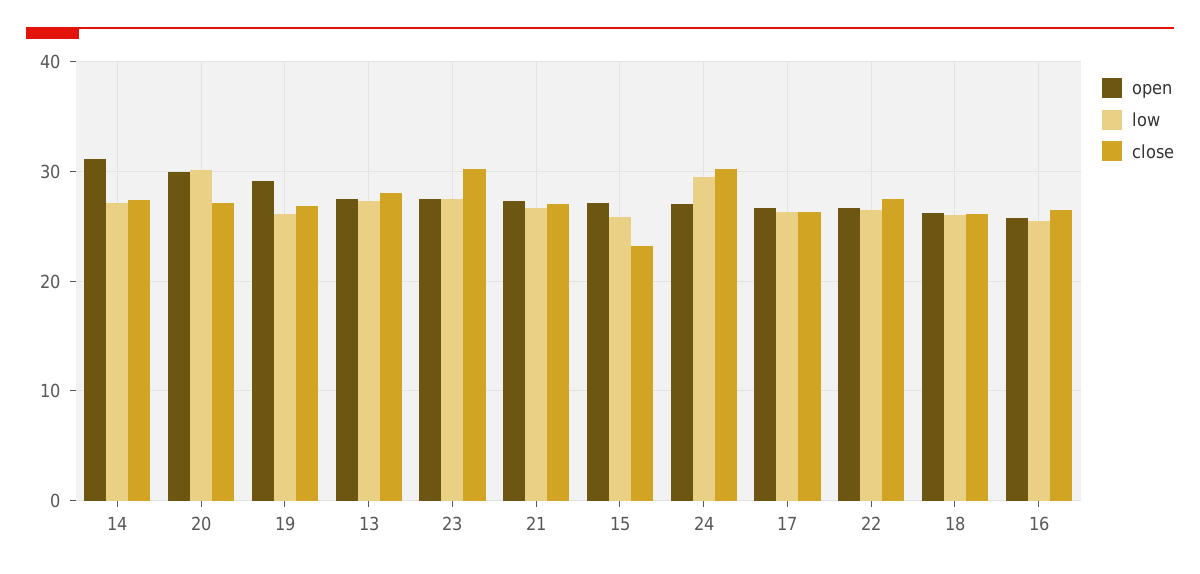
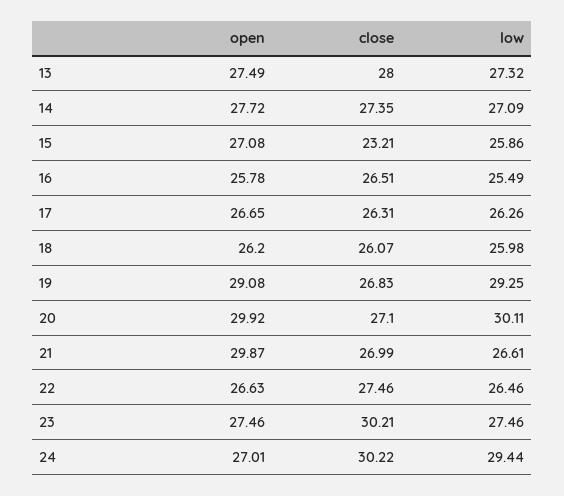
open, 14: 31 -> 27.72
low, 19: 26 -> 29.25
open, 21: 27 -> 29.87

